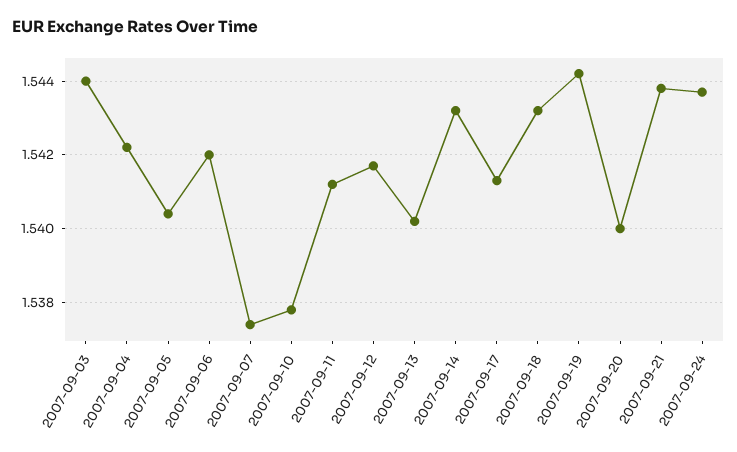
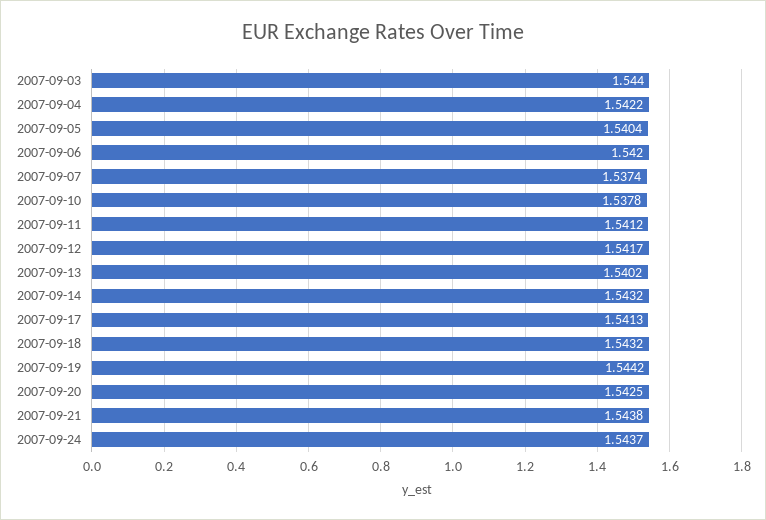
2007-09-20: 1.54 -> 1.5425

